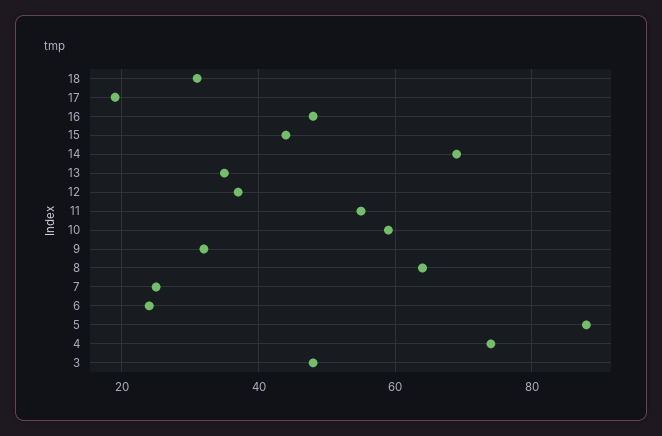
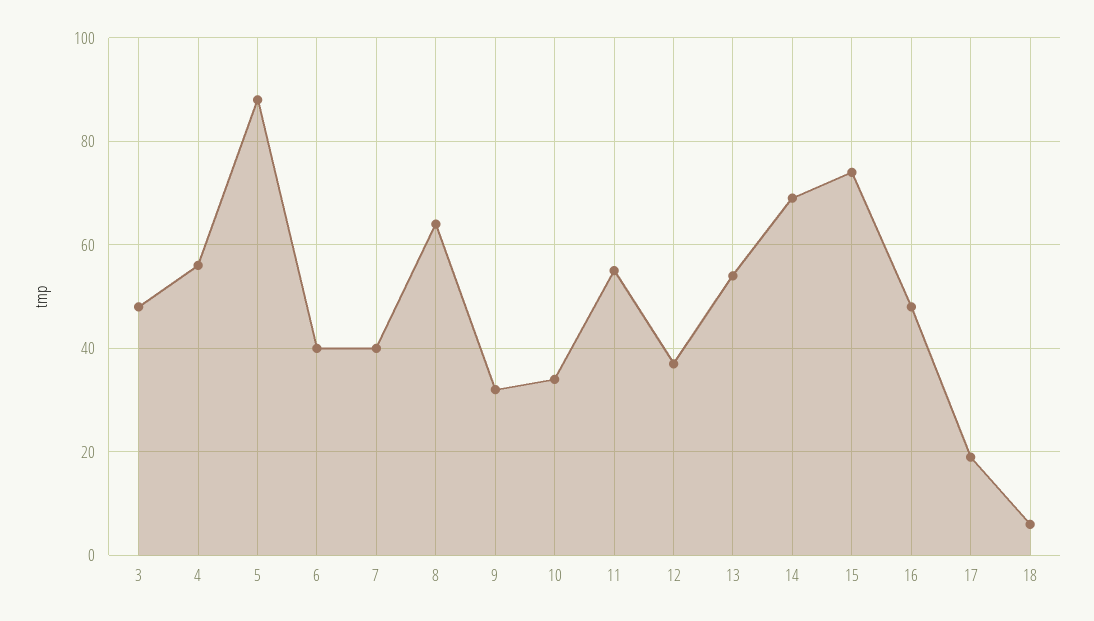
18: 30 -> 5
15: 45 -> 75
13: 35 -> 55
10: 60 -> 35
7: 25 -> 40
6: 25 -> 40
4: 75 -> 55

